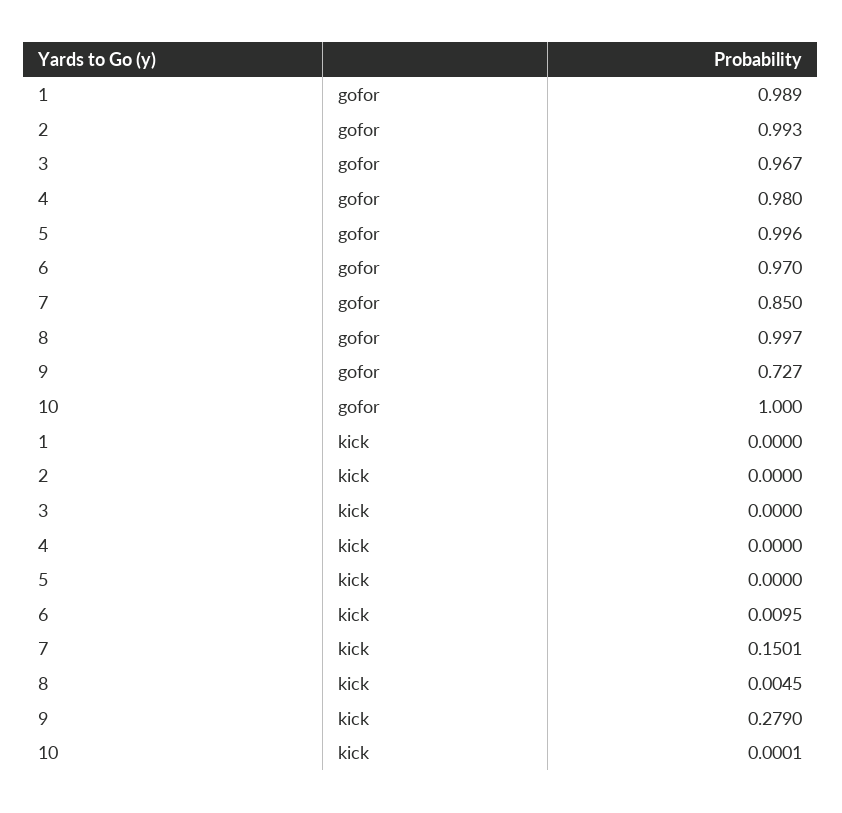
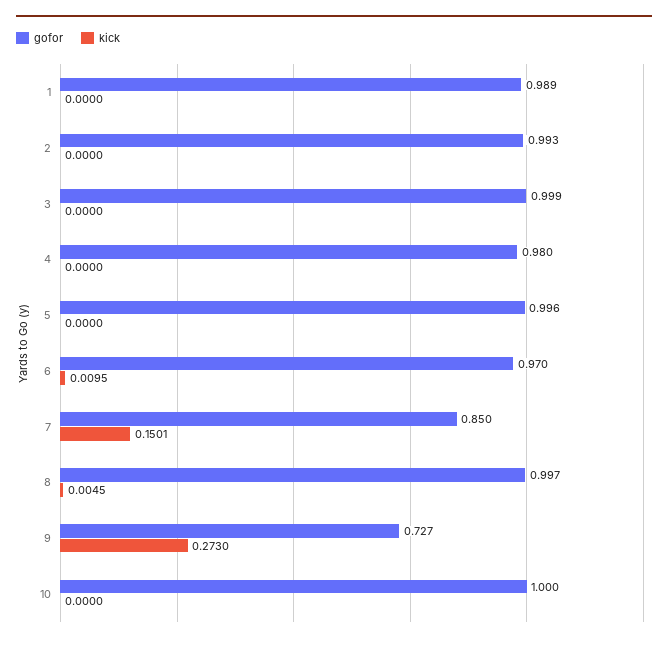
gofor, 3: 0.967 -> 0.999
kick, 9: 0.279 -> 0.273
kick, 10: 0.0001 -> 0

